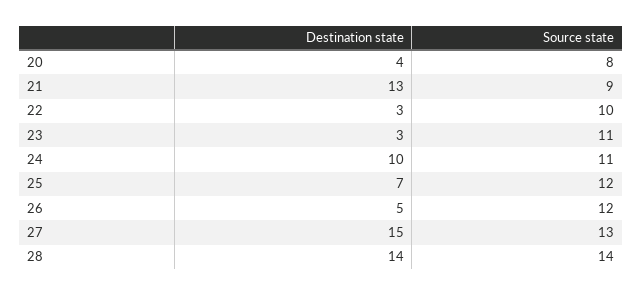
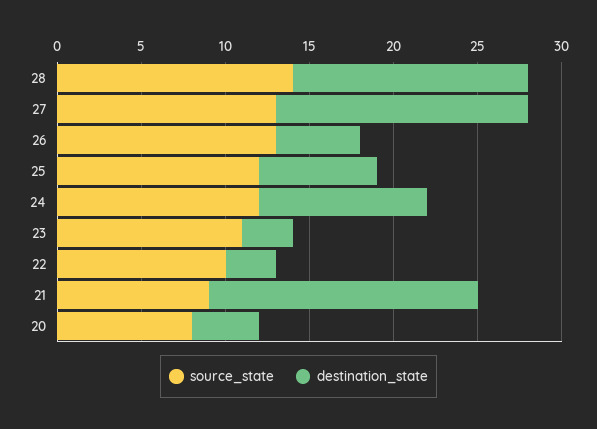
Destination state, 21: 13 -> 16
Source state, 24: 11 -> 12
Source state, 26: 12 -> 13

